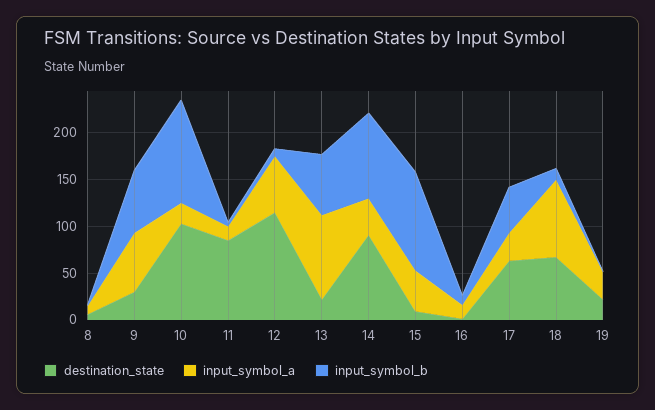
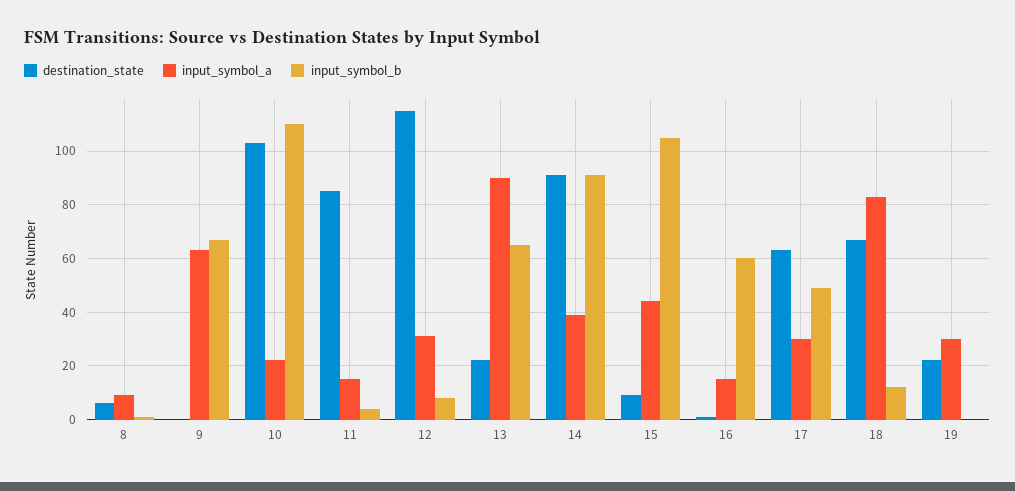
destination_state, 9: 30 -> 0
input_symbol_a, 12: 60 -> 30
input_symbol_b, 16: 10 -> 60

